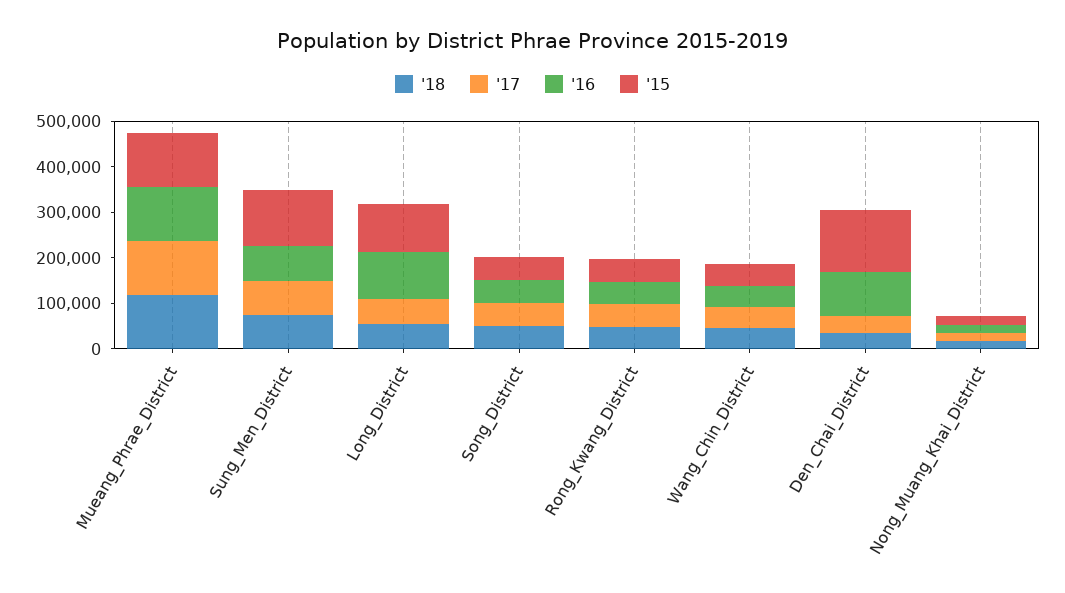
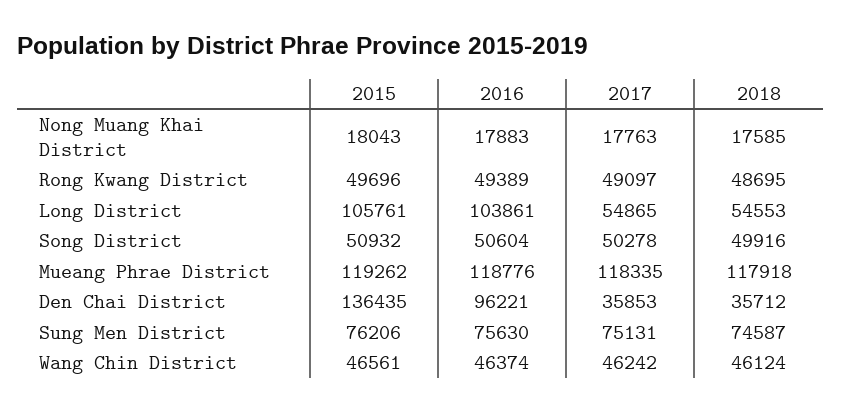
'15, Sung_Men_District: 120000 -> 76206

